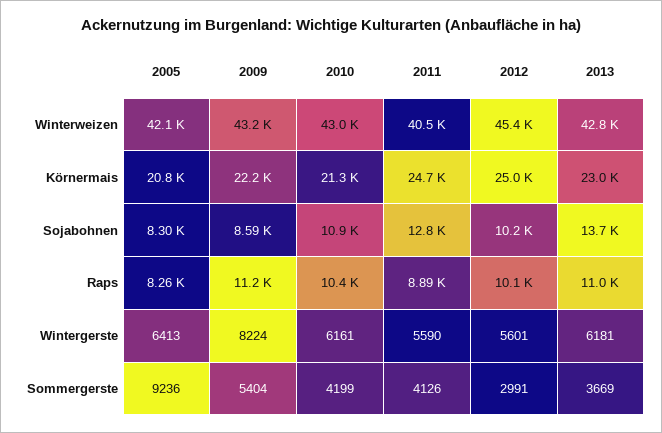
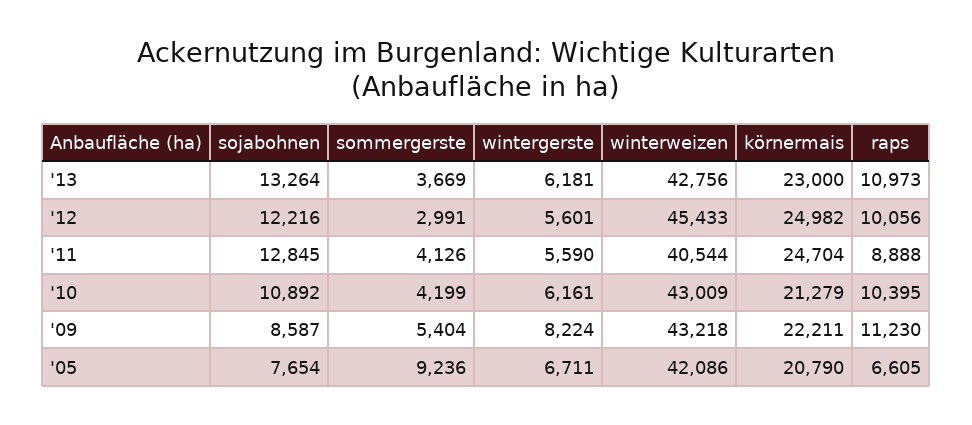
2005, Sojabohnen: 8300 -> 7654
2012, Sojabohnen: 10200 -> 12216
2013, Sojabohnen: 13700 -> 13264
2005, Raps: 8260 -> 6605
2005, Wintergerste: 6413 -> 6711

